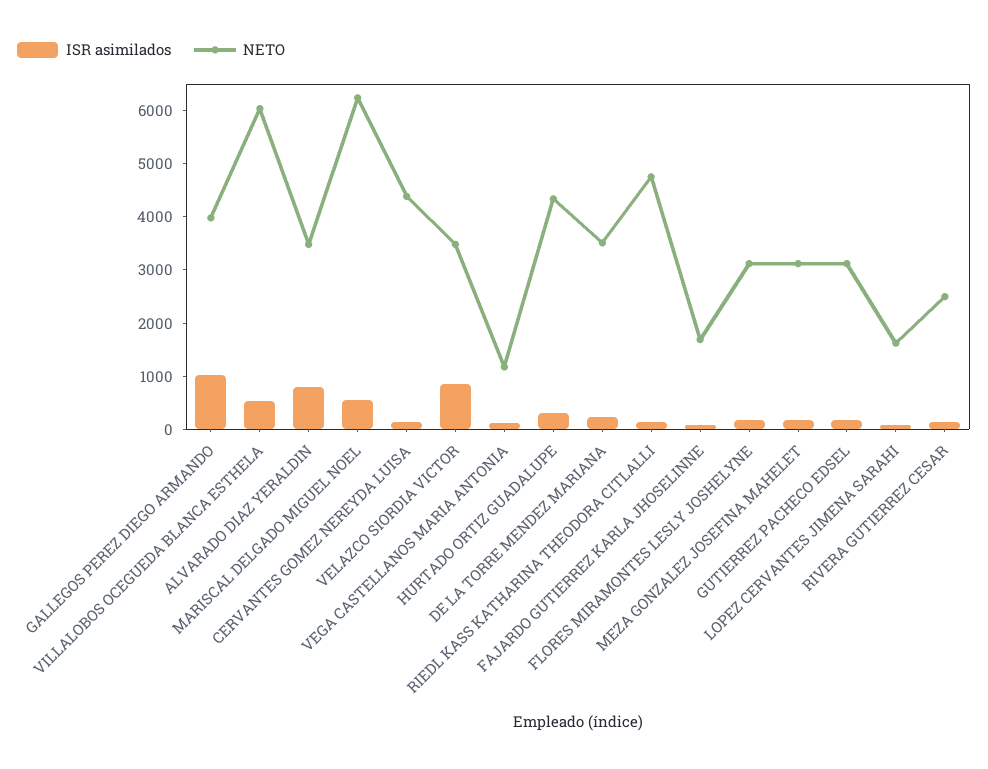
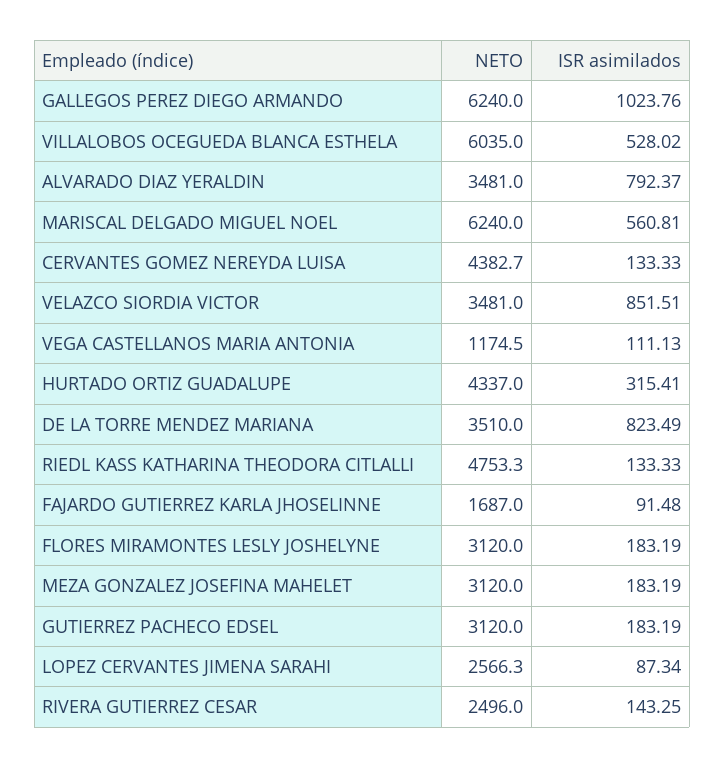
NETO, GALLEGOS PEREZ DIEGO ARMANDO: 4000 -> 6240
ISR asimilados, DE LA TORRE MENDEZ MARIANA: 200 -> 823.49
NETO, LOPEZ CERVANTES JIMENA SARAHI: 1600 -> 2566.3

